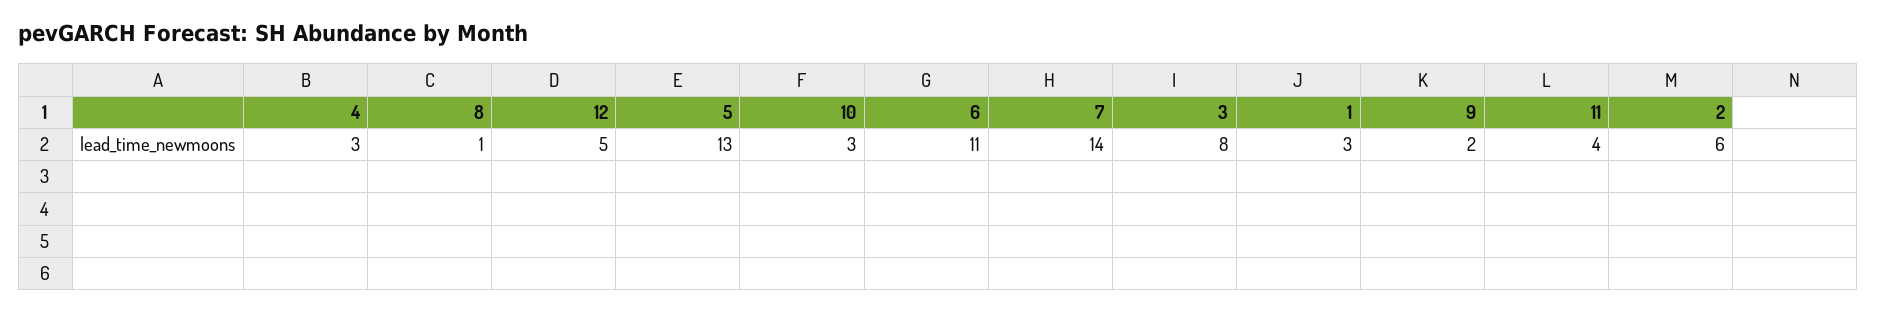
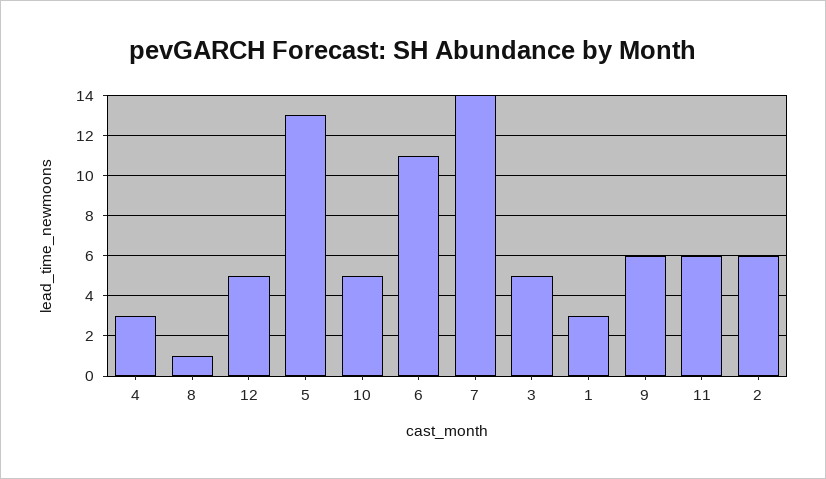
10: 3 -> 5
3: 8 -> 5
9: 2 -> 6
11: 4 -> 6

